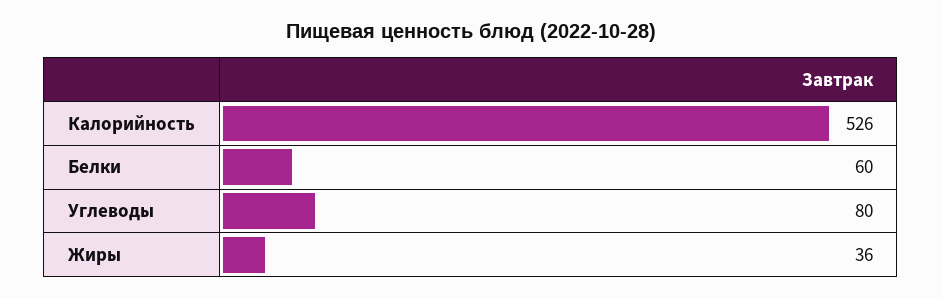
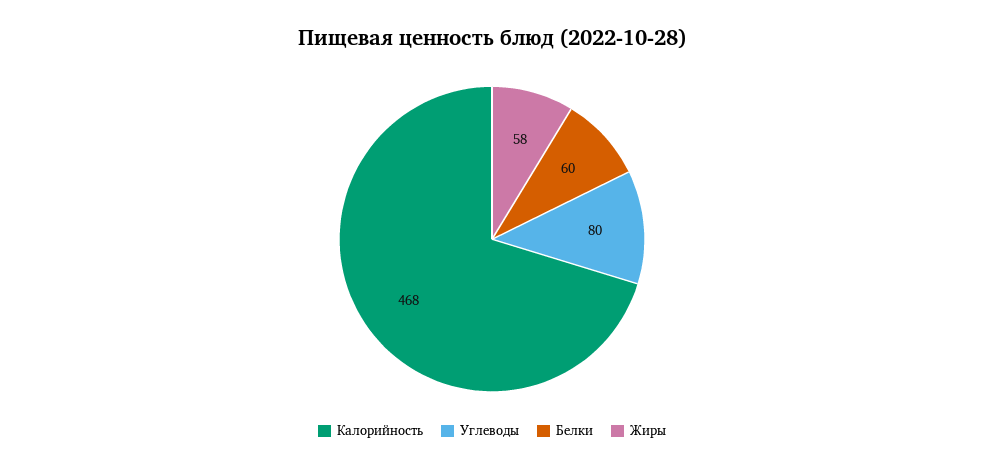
Калорийность: 526 -> 468
Жиры: 36 -> 58

